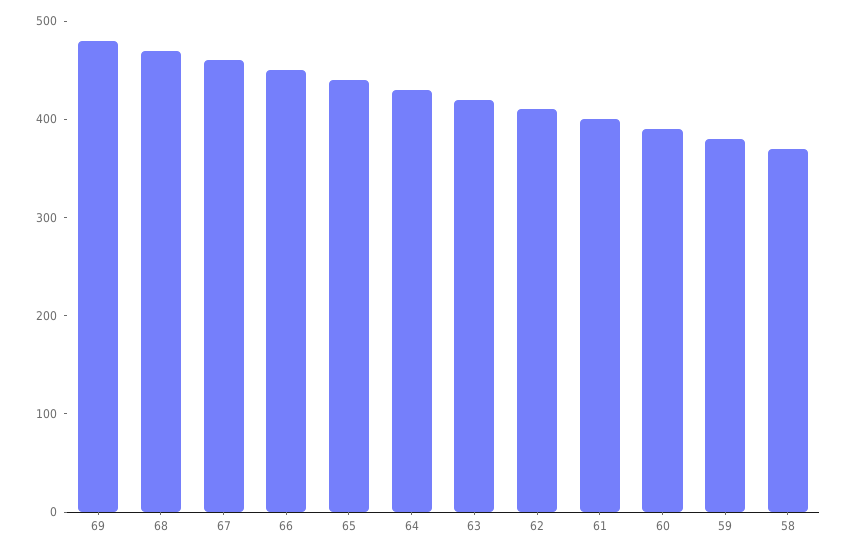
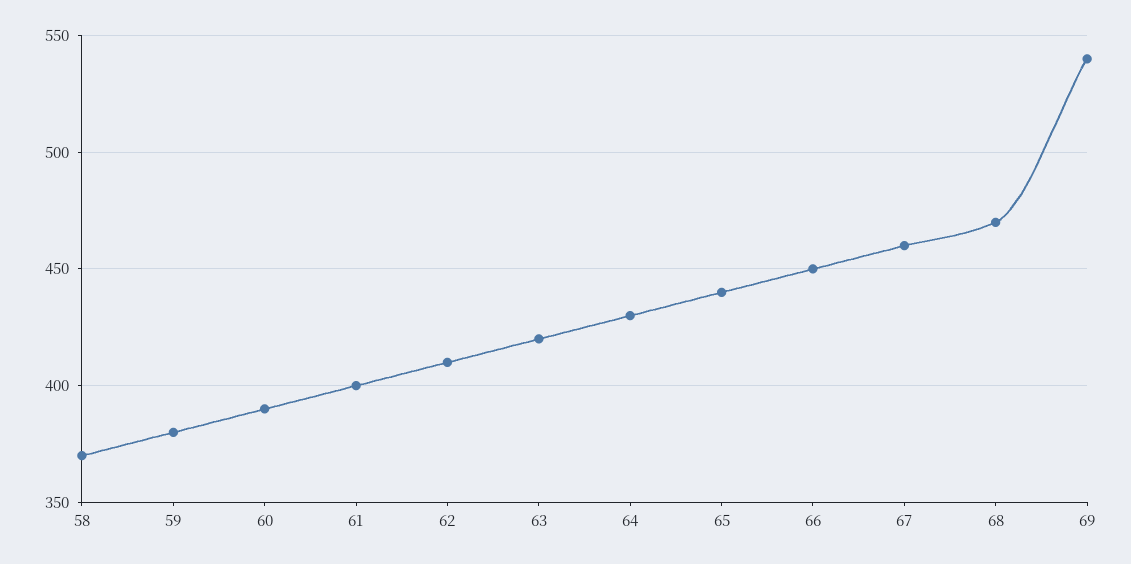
69: 480 -> 540

